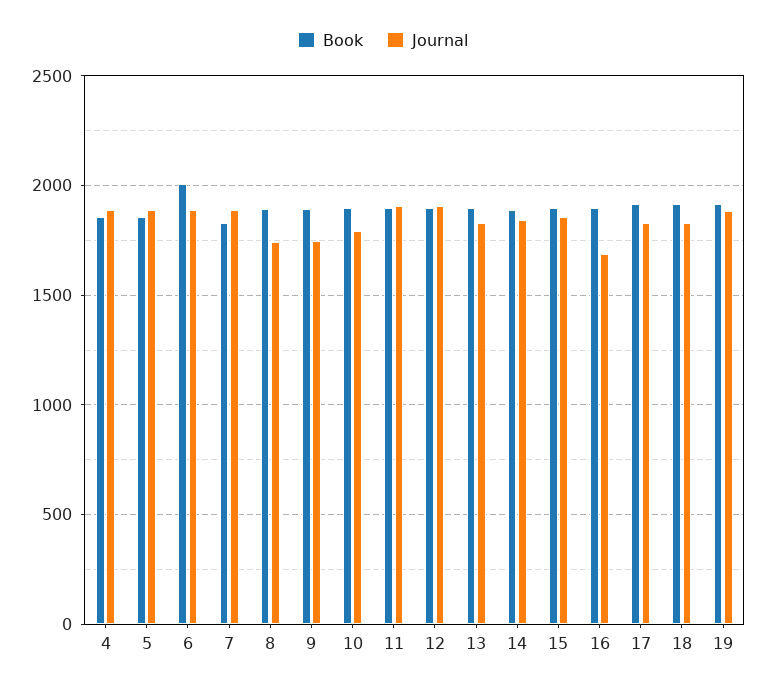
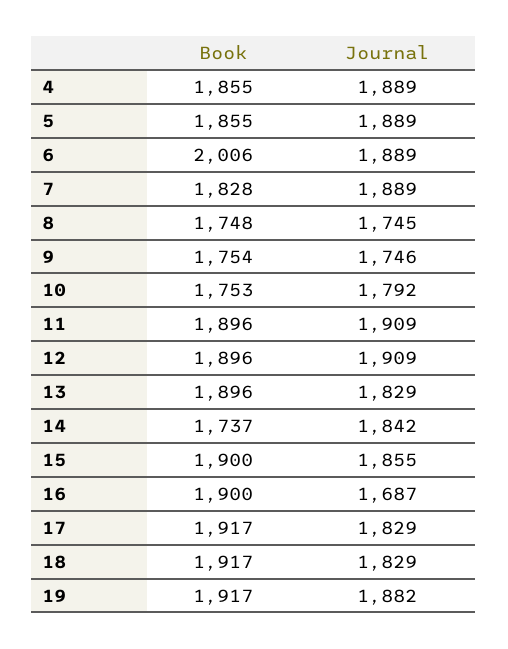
Book, 8: 1900 -> 1748
Book, 9: 1900 -> 1754
Book, 10: 1900 -> 1753
Book, 14: 1900 -> 1737

